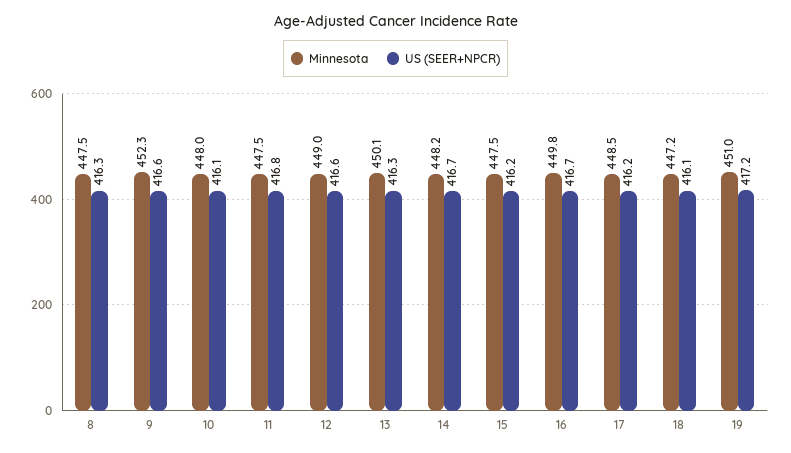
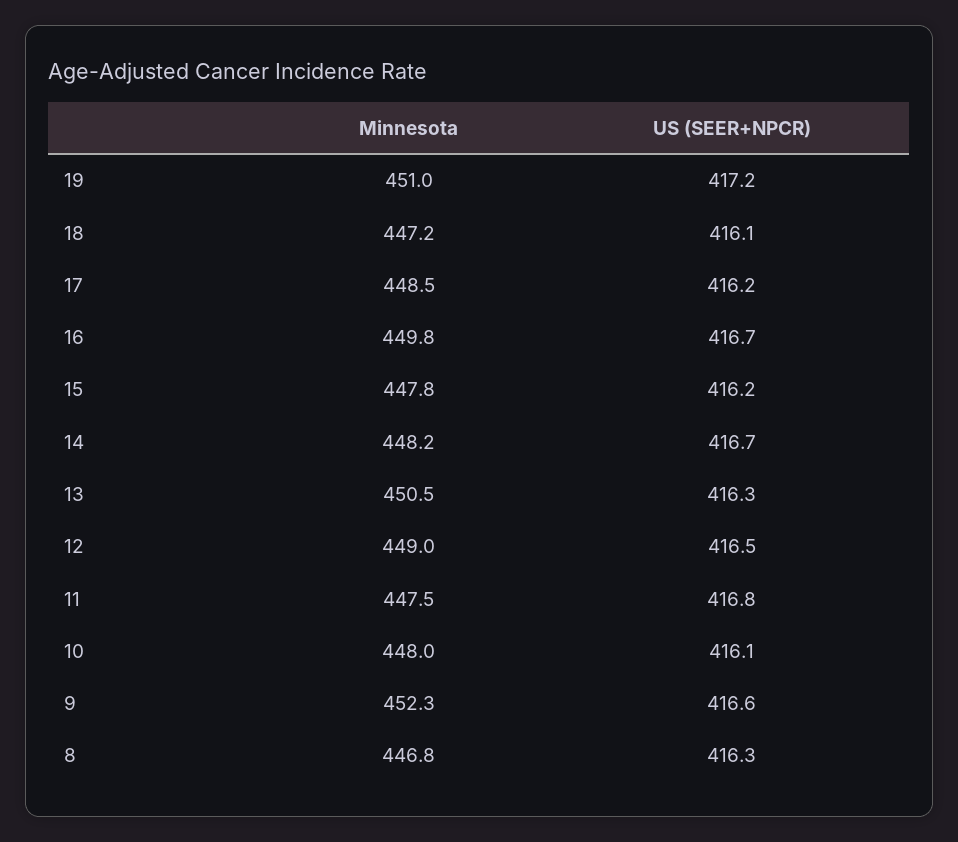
Minnesota, 8: 447.5 -> 446.8
US (SEER+NPCR), 12: 416.6 -> 416.5
Minnesota, 13: 450.1 -> 450.5
Minnesota, 15: 447.5 -> 447.8

